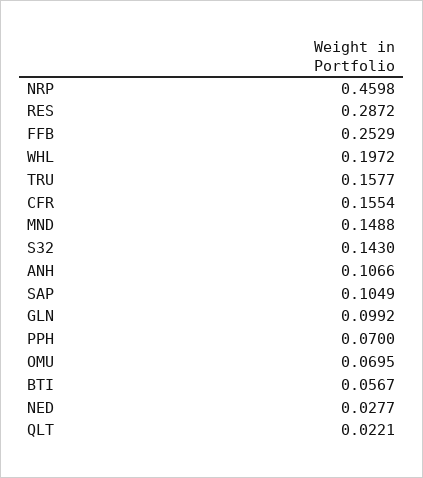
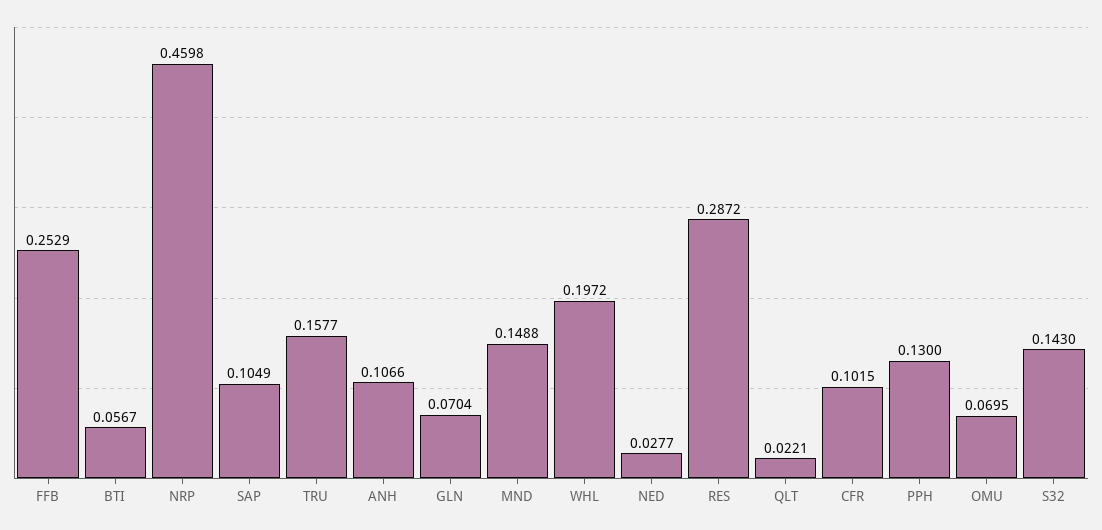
CFR: 0.1554 -> 0.1015
GLN: 0.0992 -> 0.0704
PPH: 0.07 -> 0.13

